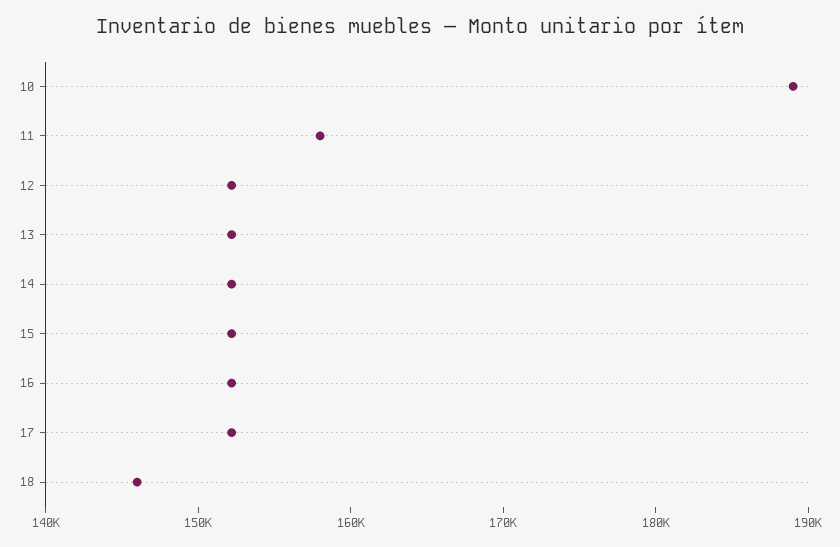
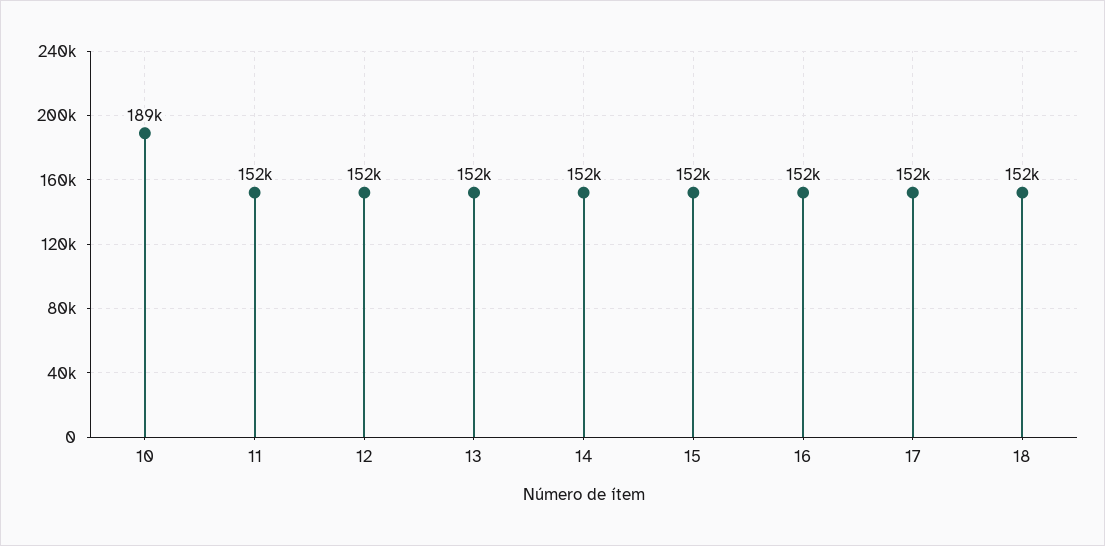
11: 158000 -> 152000
18: 146000 -> 152000

